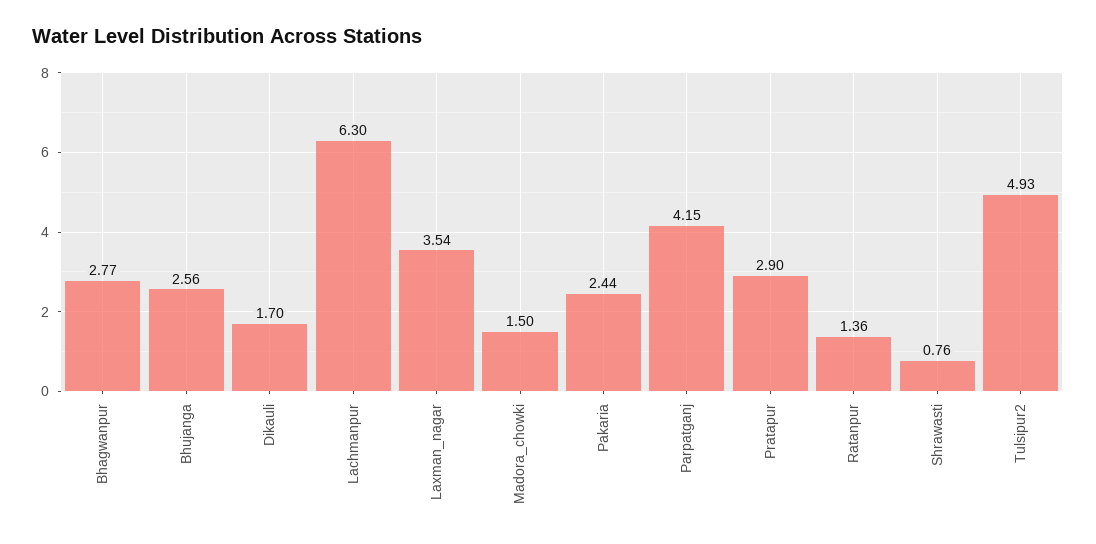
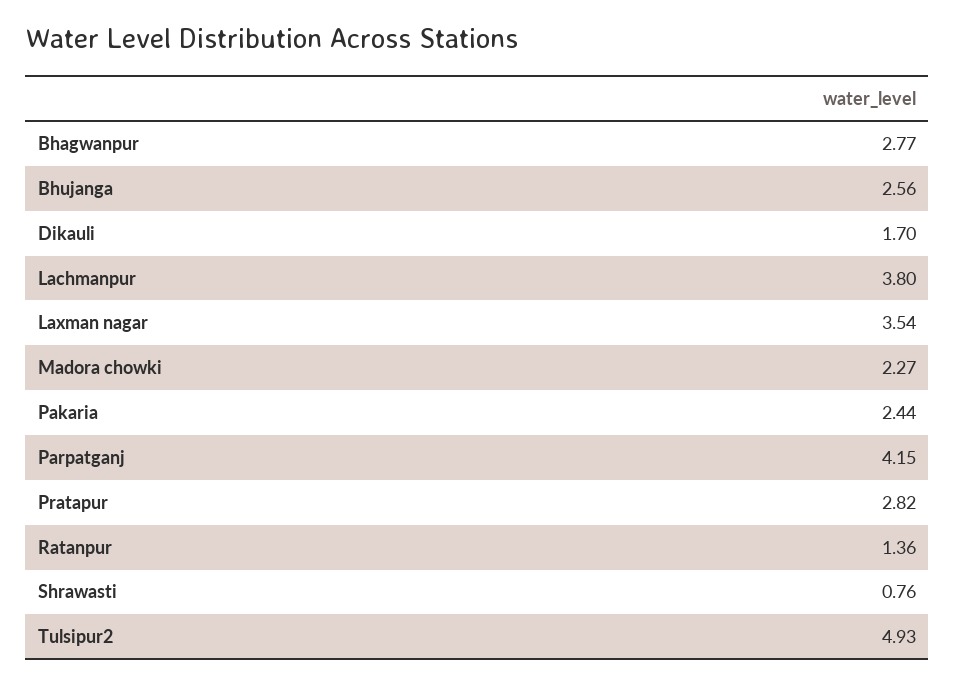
Lachmanpur: 6.3 -> 3.8
Madora_chowki: 1.5 -> 2.27
Pratapur: 2.9 -> 2.82

